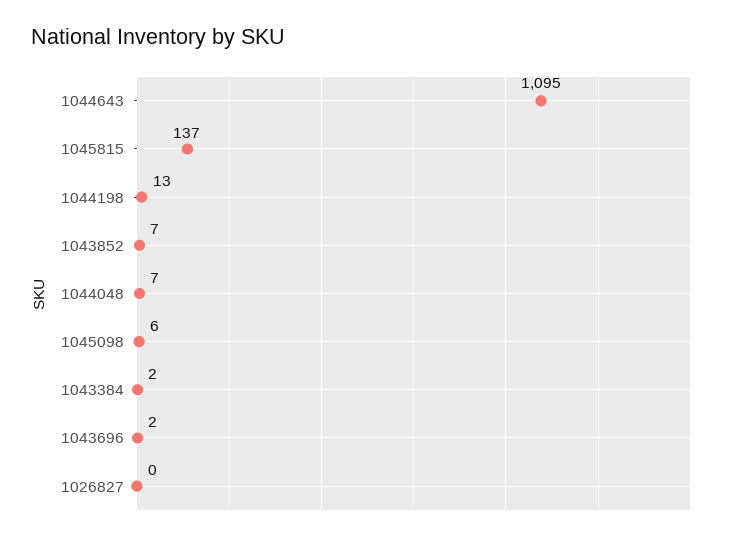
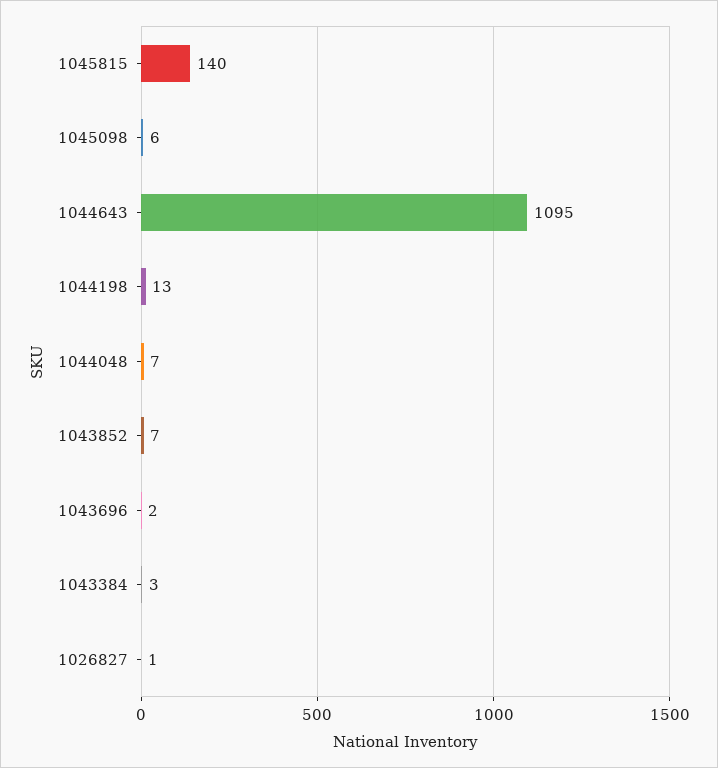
1045815: 137 -> 140
1043384: 2 -> 3
1026827: 0 -> 1

